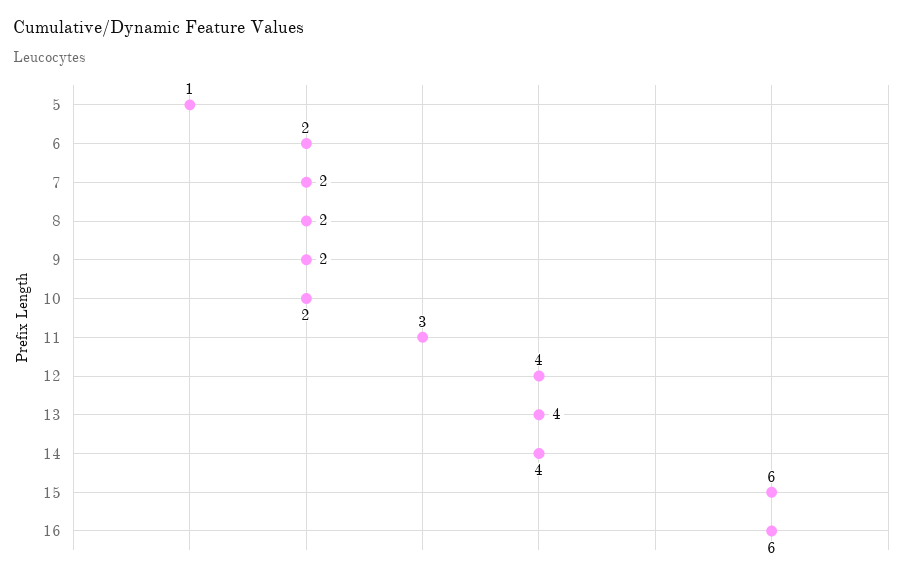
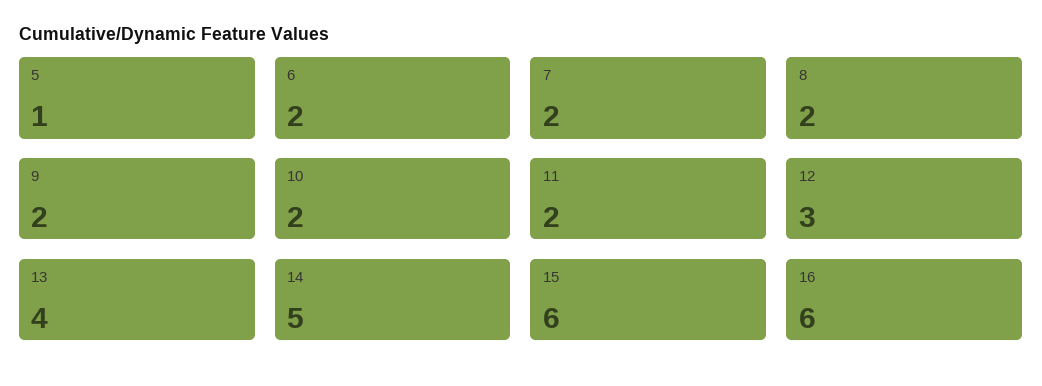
11: 3 -> 2
12: 4 -> 3
14: 4 -> 5

